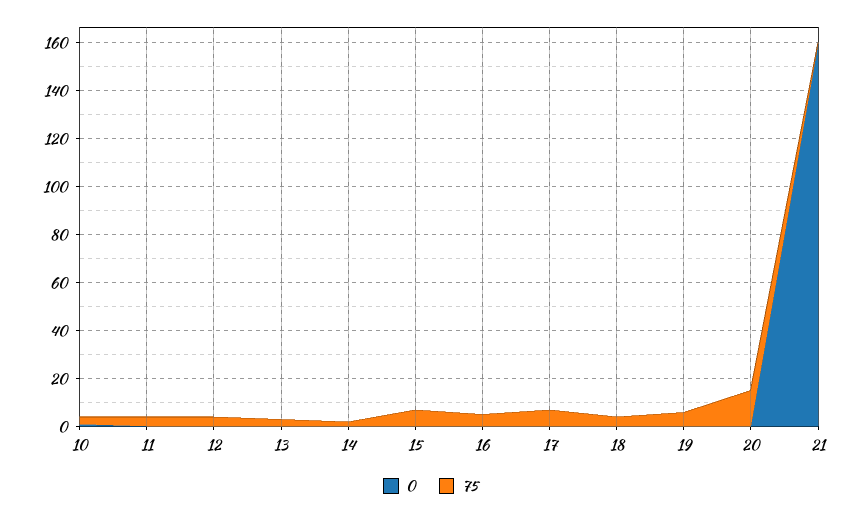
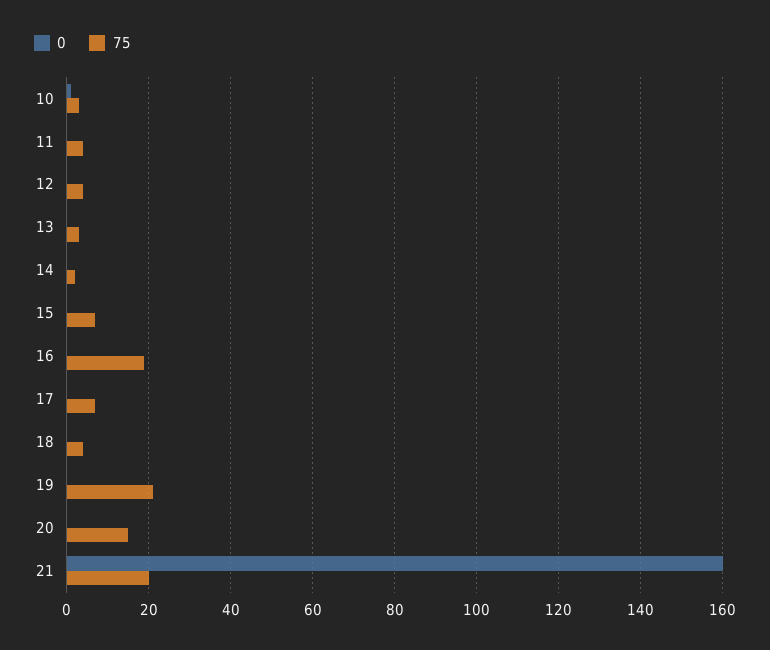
75, 16: 5 -> 20
75, 19: 5 -> 20
75, 21: 0 -> 20

